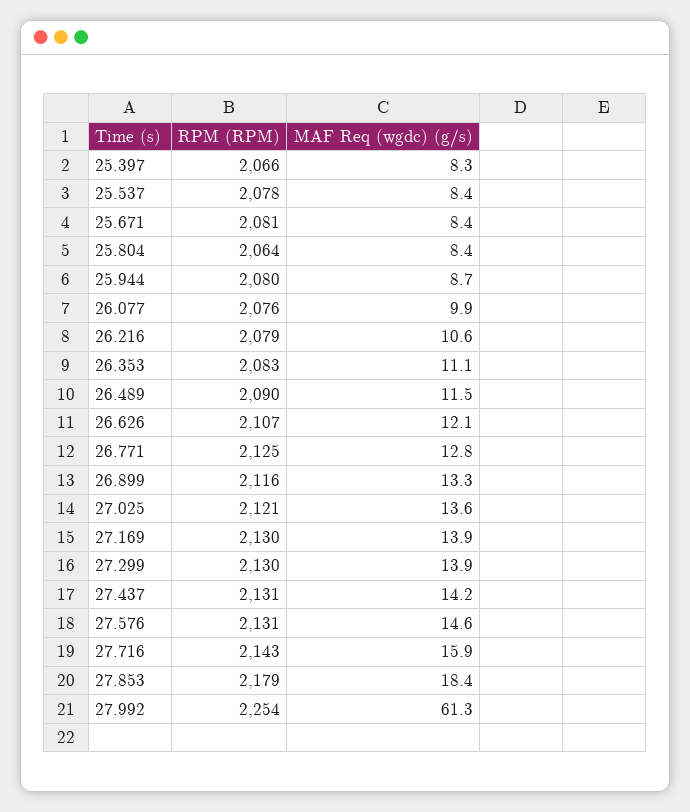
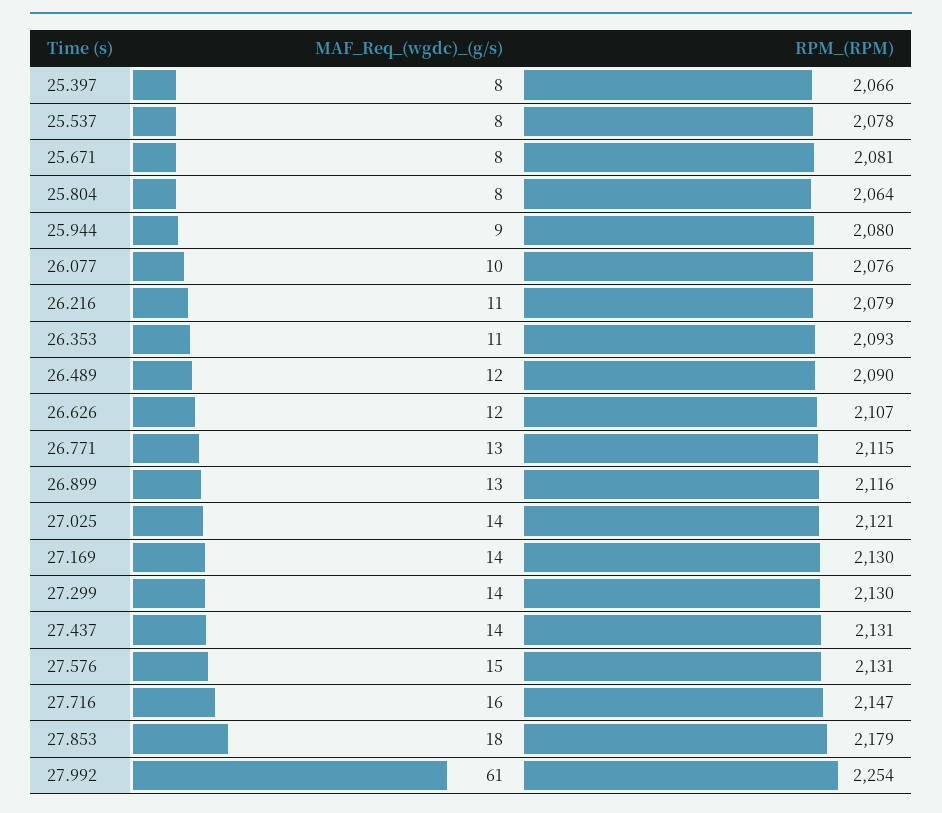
RPM (RPM), 26.353: 2083 -> 2093
RPM (RPM), 26.771: 2125 -> 2115
RPM (RPM), 27.716: 2143 -> 2147

